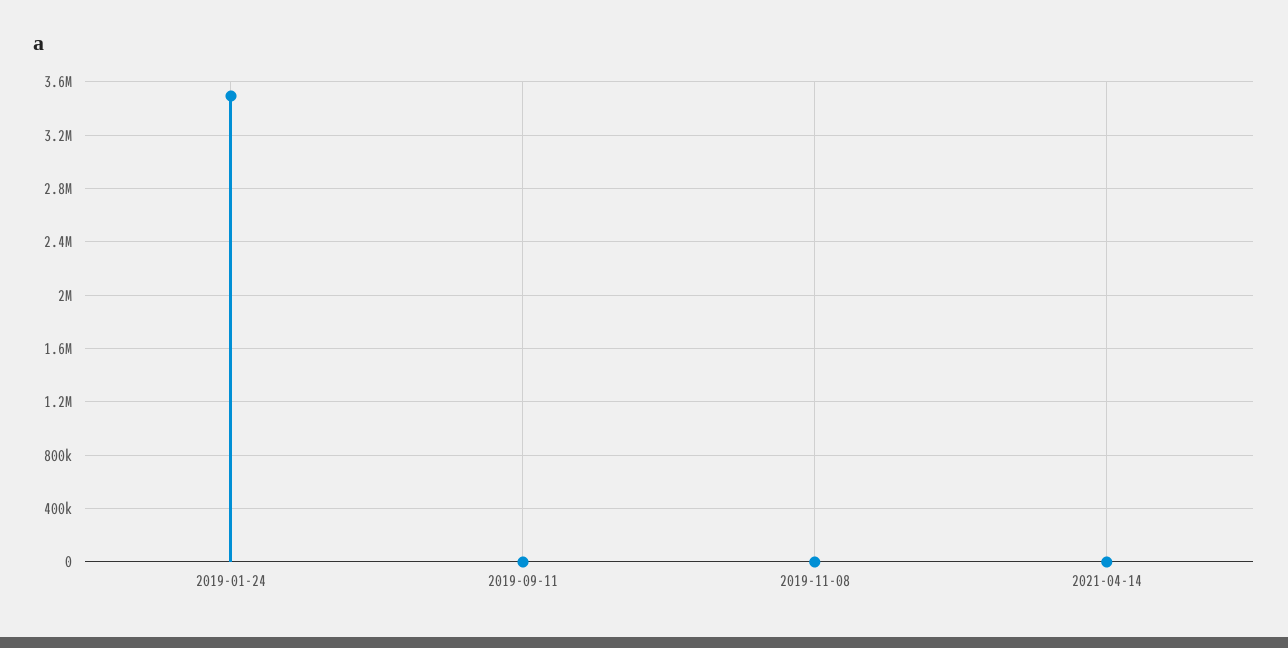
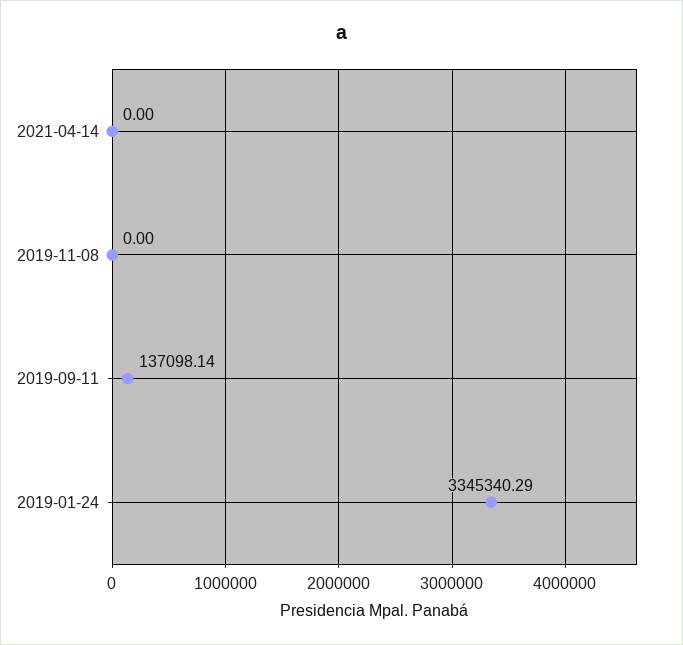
2019-01-24: 3500000 -> 3345340.29
2019-09-11: 0 -> 137098.14

